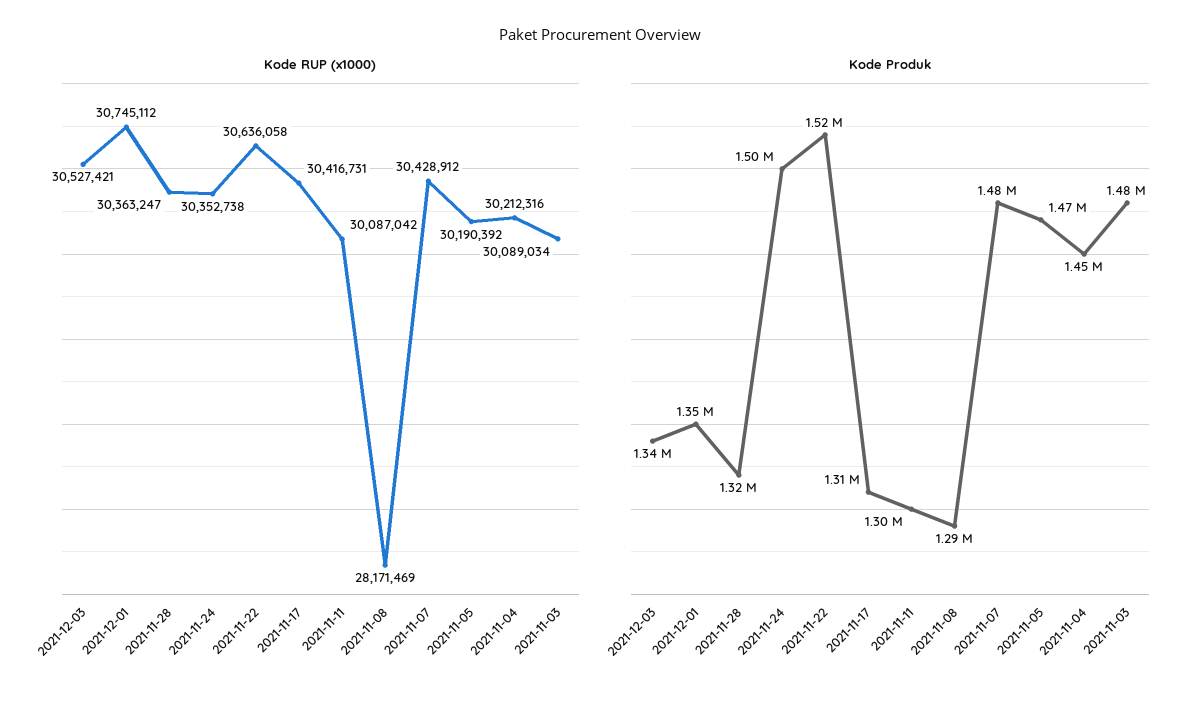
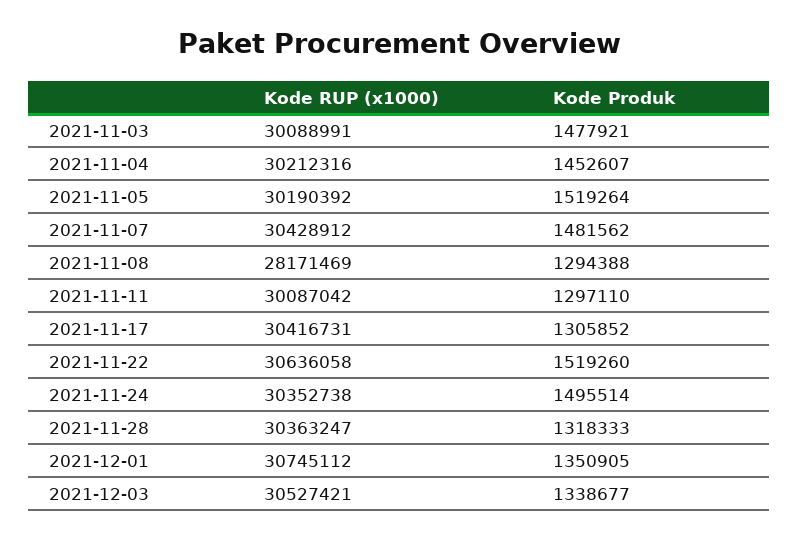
Kode RUP (x1000), 2021-11-03: 30089034 -> 30088991
Kode Produk, 2021-11-05: 1470000 -> 1519264

